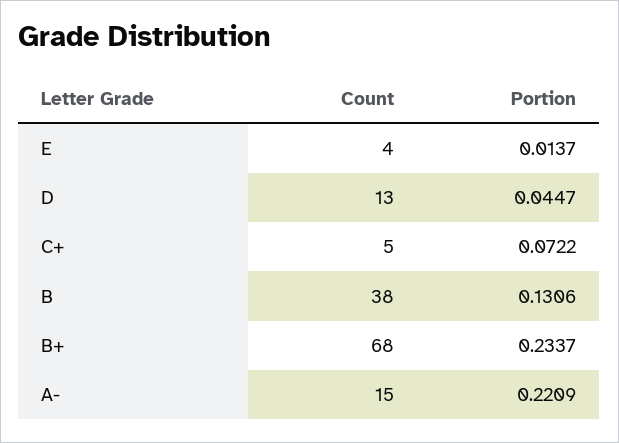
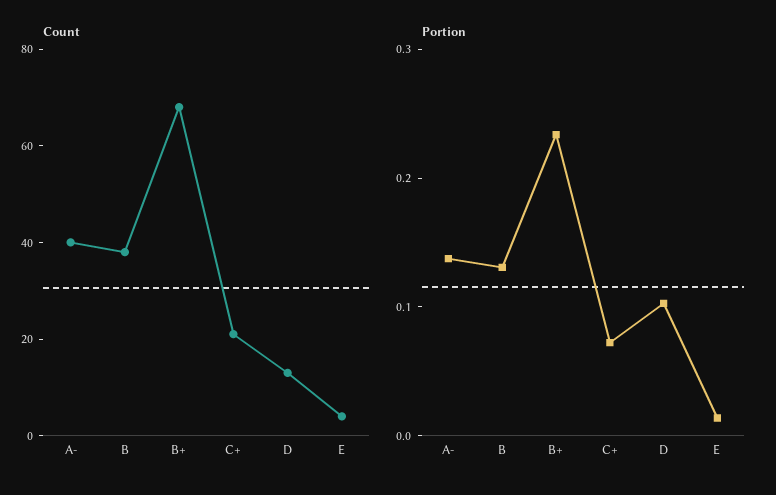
Portion, D: 0.0447 -> 0.1
Count, C+: 5 -> 20
Count, A-: 15 -> 40
Portion, A-: 0.2209 -> 0.14

